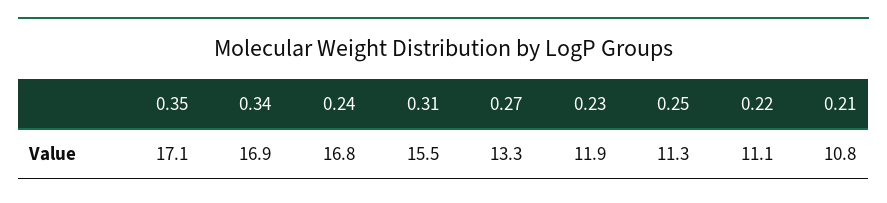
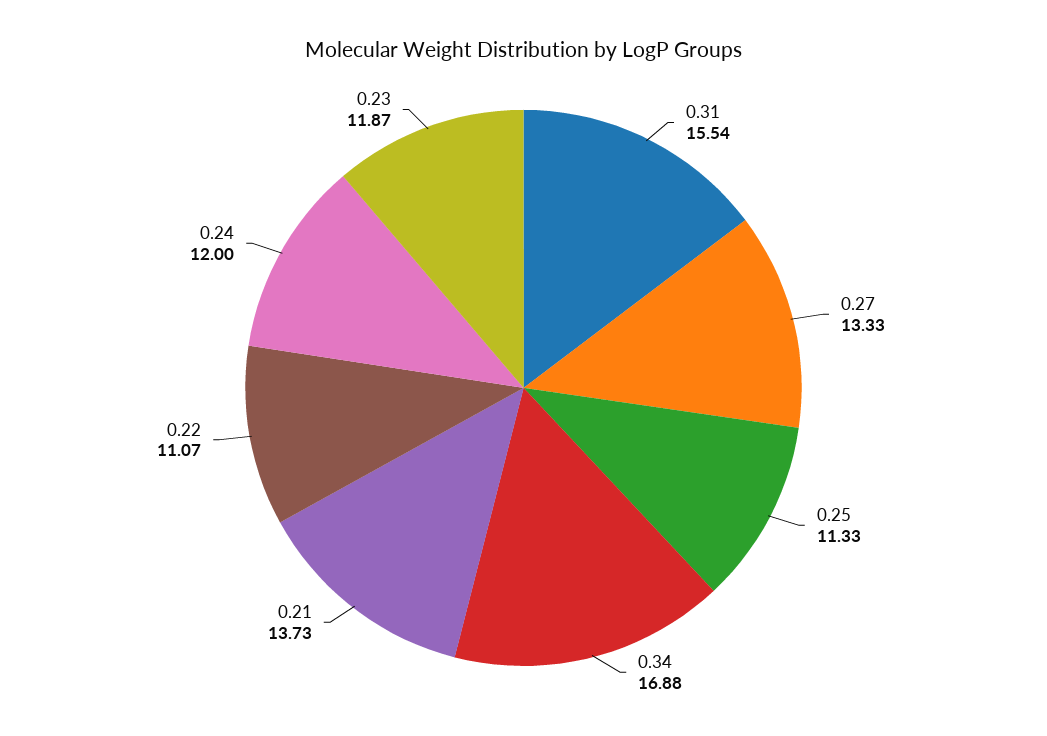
0.35: 17.1 -> none
0.24: 16.8 -> 12
0.21: 10.8 -> 13.73

